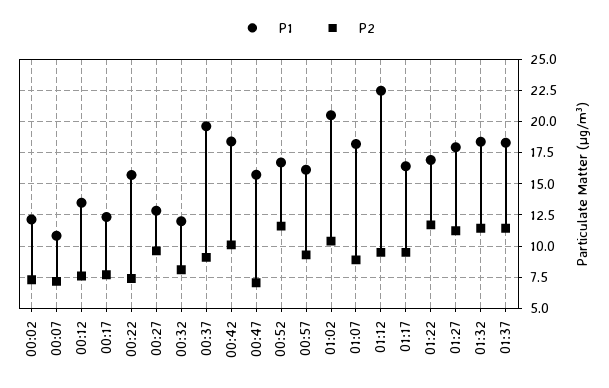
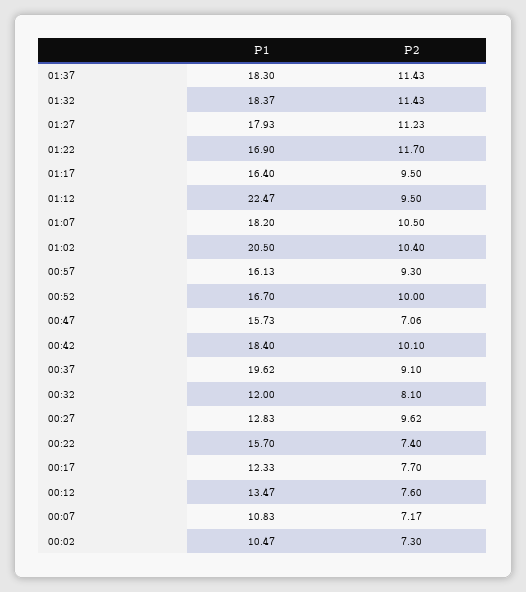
P1, 00:02: 12 -> 10.47
P2, 00:52: 11.5 -> 10
P2, 01:07: 9 -> 10.5

